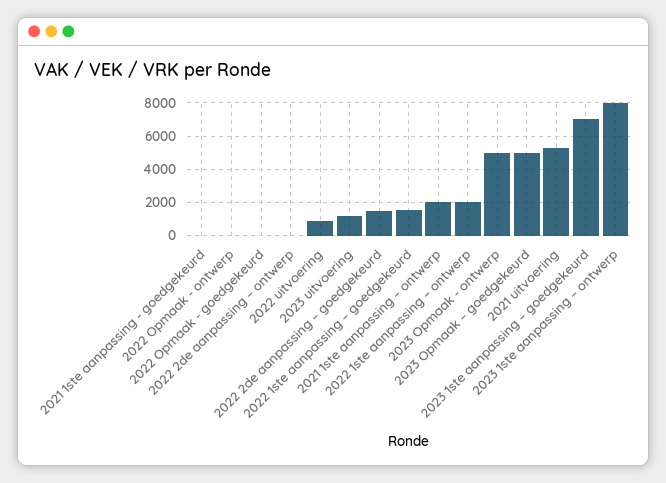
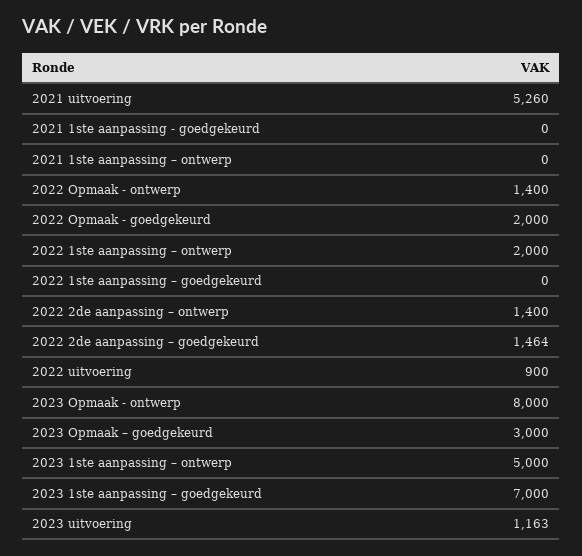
2022 Opmaak - ontwerp: 0 -> 1400
2022 Opmaak - goedgekeurd: 0 -> 2000
2022 2de aanpassing – ontwerp: 0 -> 1400
2022 1ste aanpassing – goedgekeurd: 1500 -> 0
2021 1ste aanpassing – ontwerp: 2000 -> 0
2023 Opmaak - ontwerp: 5000 -> 8000
2023 Opmaak – goedgekeurd: 5000 -> 3000
2023 1ste aanpassing – ontwerp: 8000 -> 5000

